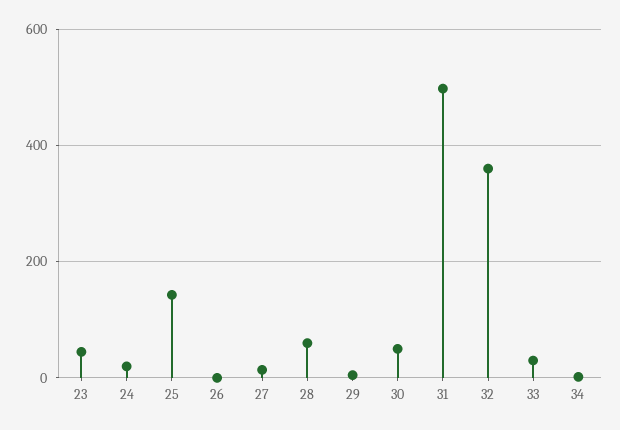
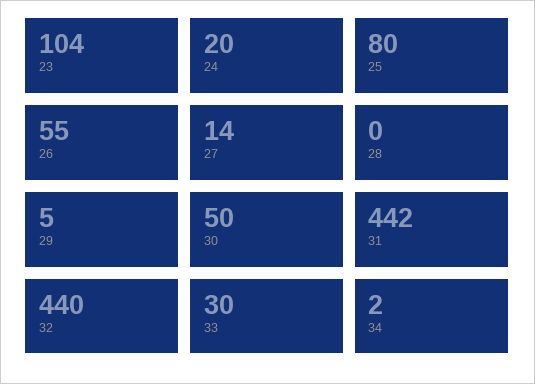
23: 40 -> 104
25: 140 -> 80
26: 0 -> 55
28: 60 -> 0
31: 500 -> 442
32: 360 -> 440

